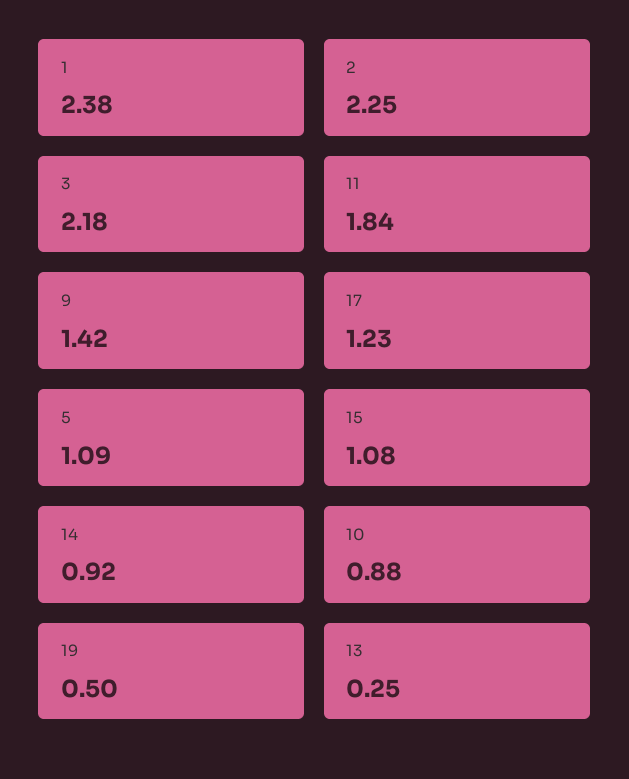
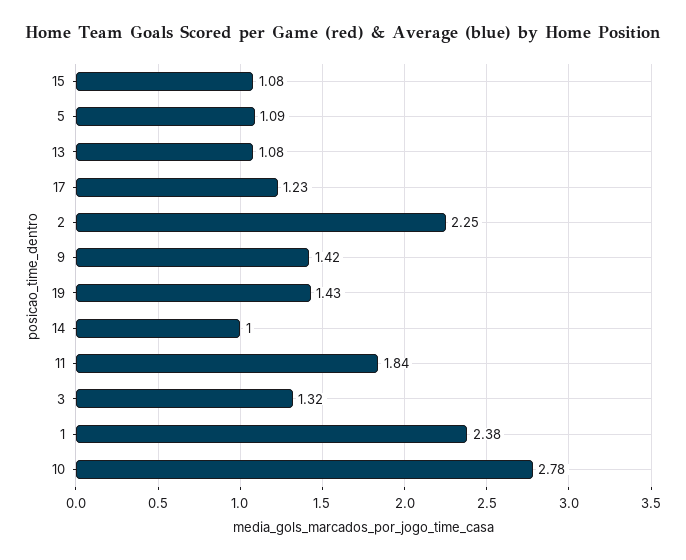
3: 2.18 -> 1.32
14: 0.92 -> 1
10: 0.88 -> 2.78
19: 0.5 -> 1.43
13: 0.25 -> 1.08

